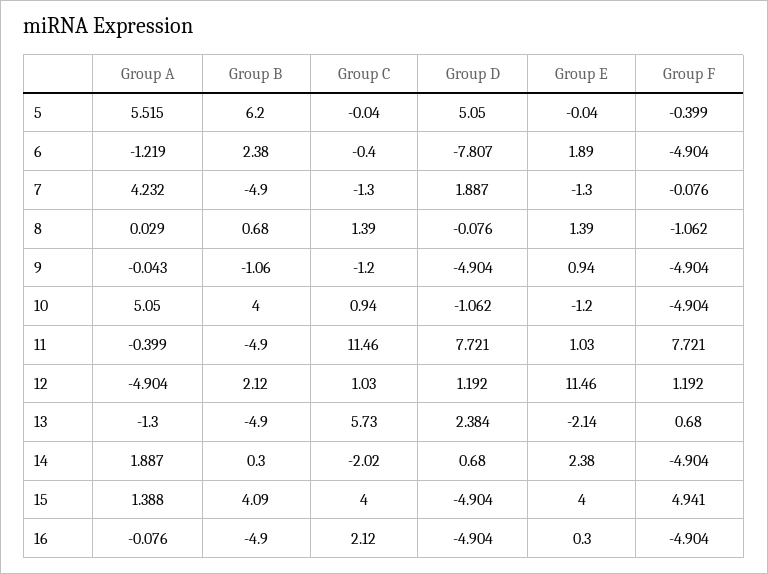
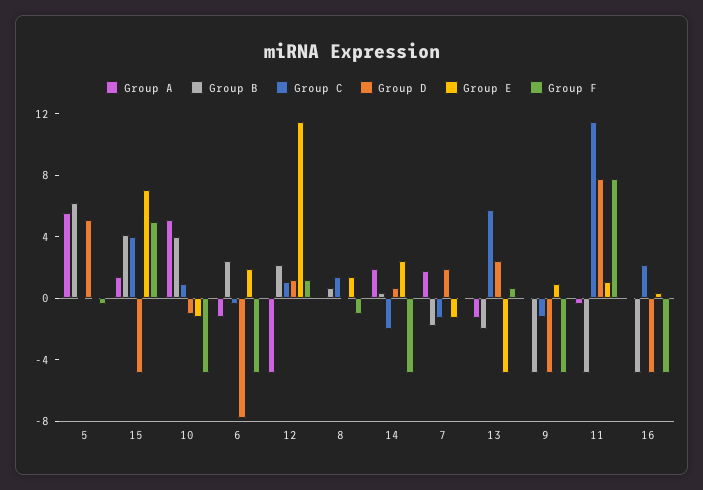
Group A, 7: 4.232 -> 2
Group B, 7: -4.9 -> -2
Group B, 9: -1.06 -> -5
Group B, 13: -4.9 -> -2
Group E, 13: -2.14 -> -5
Group E, 15: 4 -> 7

